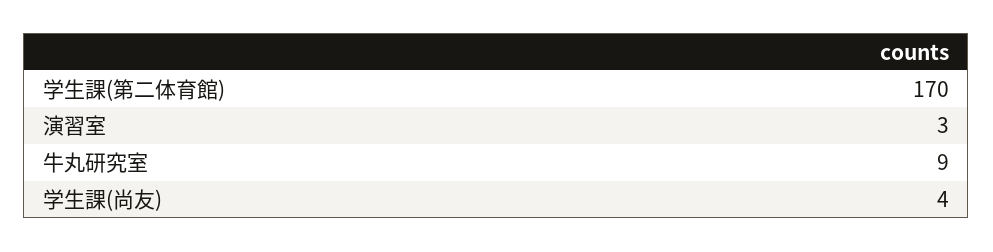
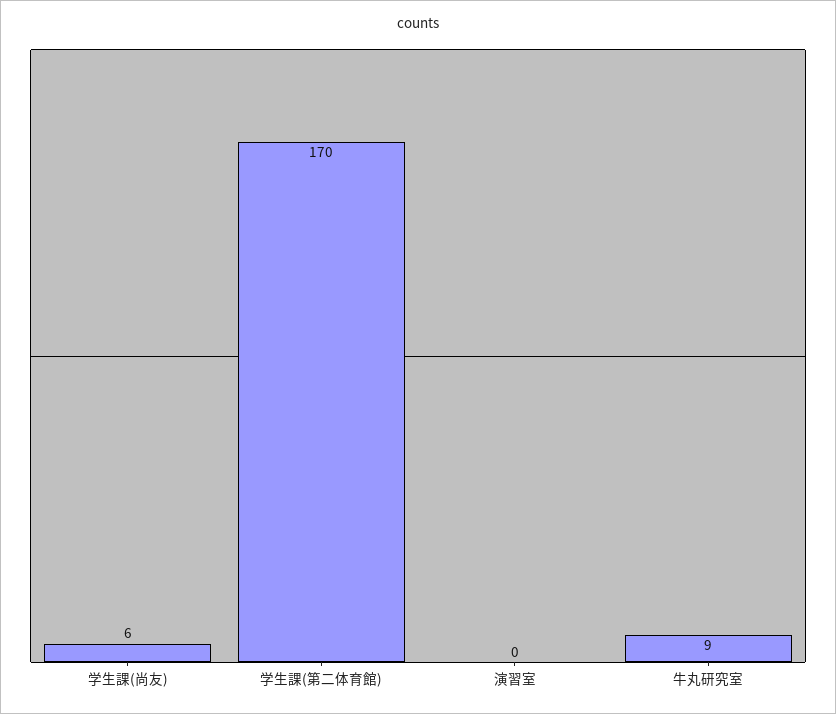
演習室: 3 -> 0
学生課(尚友): 4 -> 6

